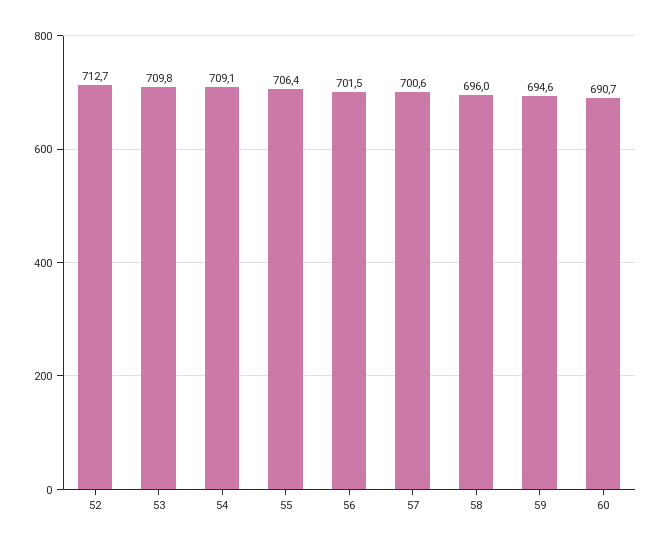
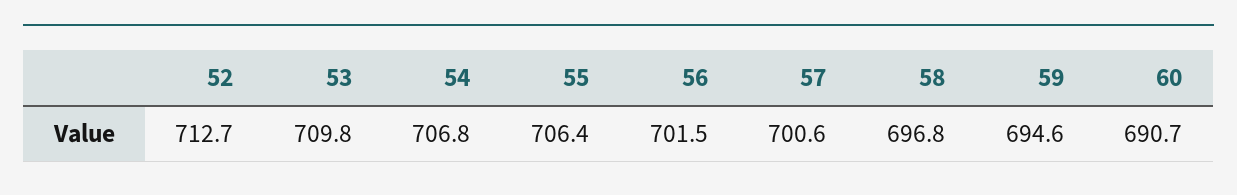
54: 709.1 -> 706.8
58: 696 -> 696.8

